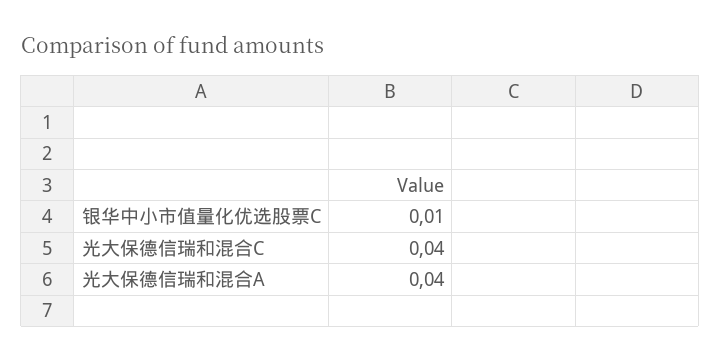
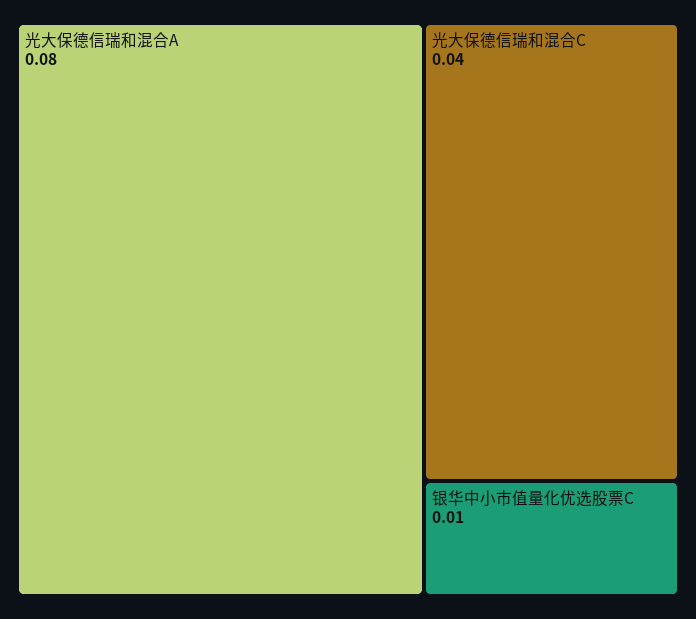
光大保德信瑞和混合A: 0.04 -> 0.08

